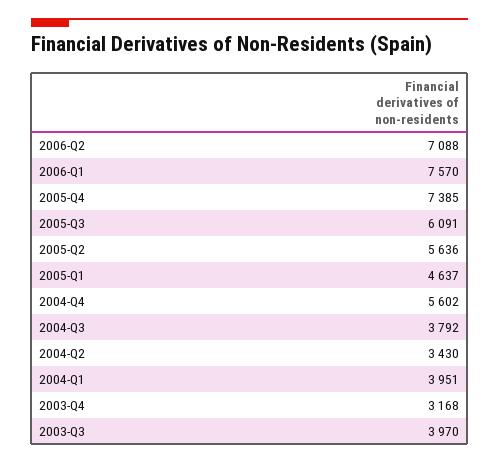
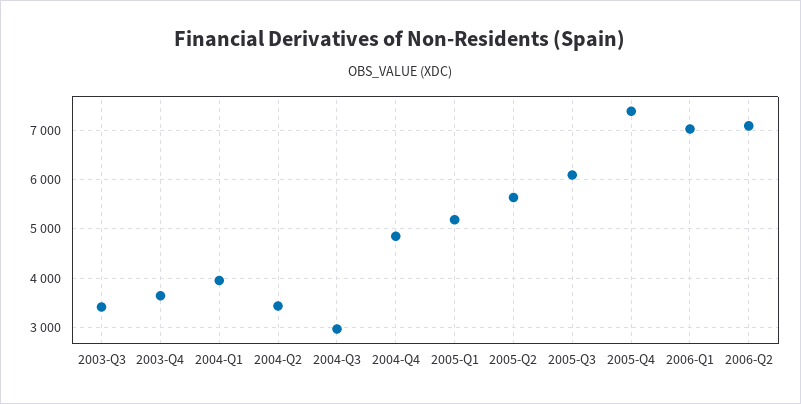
2006-Q1: 7570 -> 7000
2005-Q1: 4637 -> 5200
2004-Q4: 5602 -> 4800
2004-Q3: 3792 -> 3000
2003-Q4: 3168 -> 3600
2003-Q3: 3970 -> 3400

